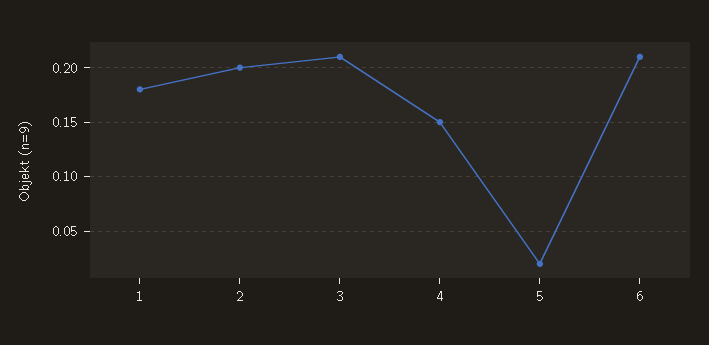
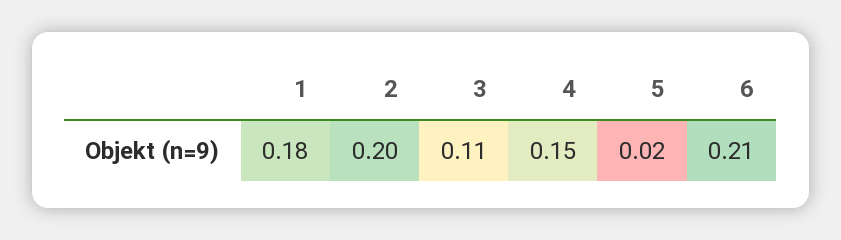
3: 0.21 -> 0.11

